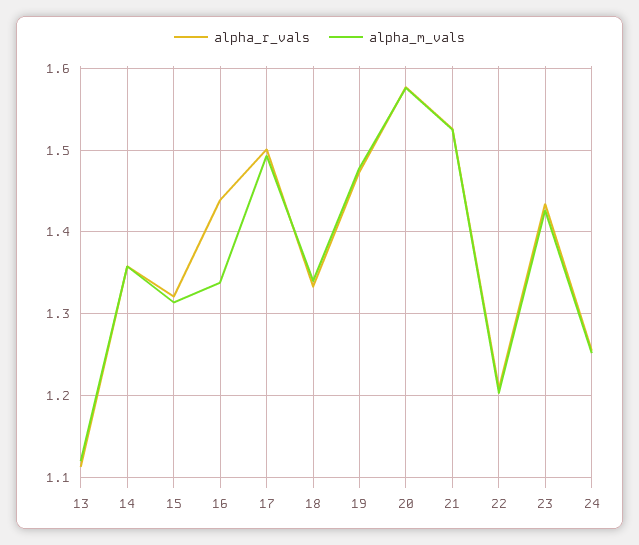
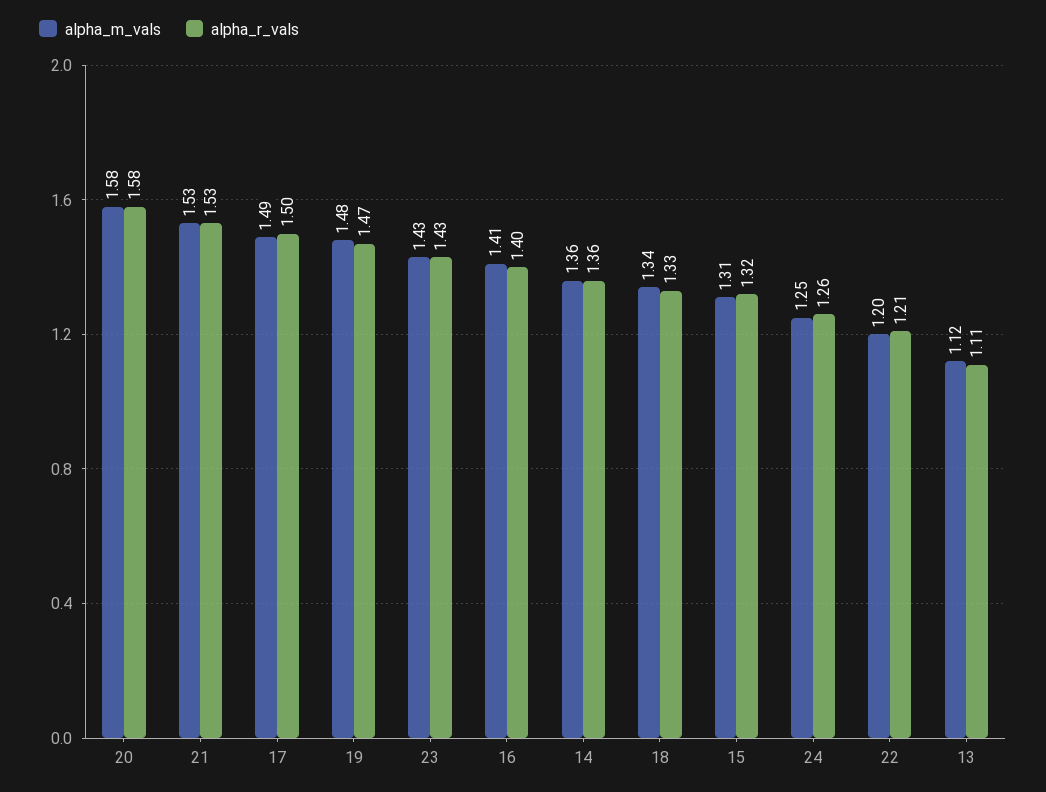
alpha_r_vals, 16: 1.44 -> 1.4
alpha_m_vals, 16: 1.34 -> 1.41

